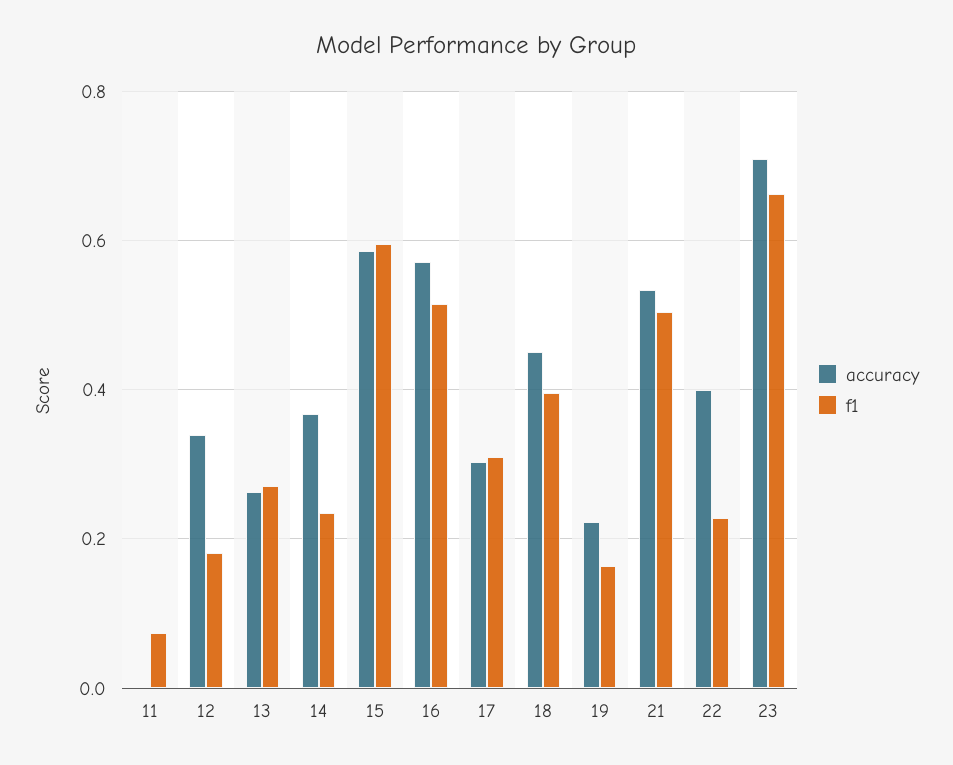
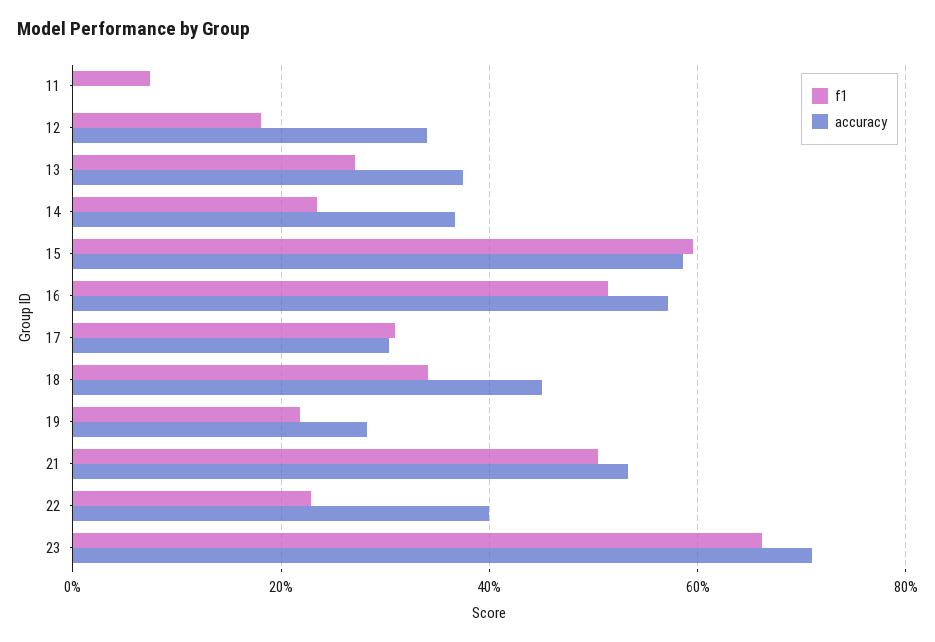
accuracy, 13: 0.26 -> 0.38
f1, 18: 0.4 -> 0.34
accuracy, 19: 0.22 -> 0.28
f1, 19: 0.16 -> 0.22

